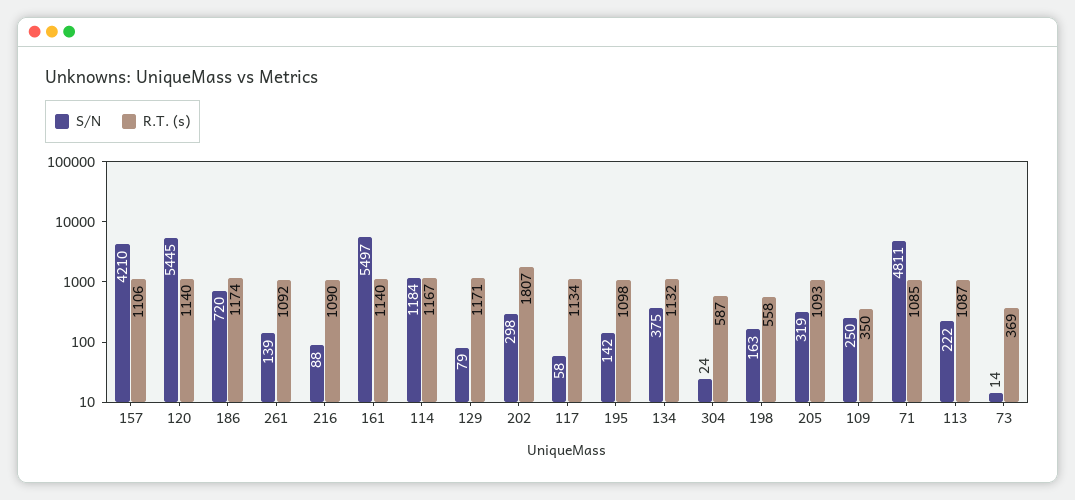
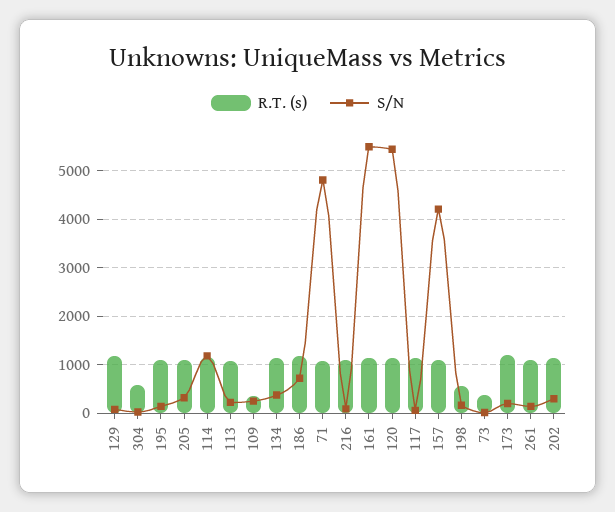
R.T. (s), 202: 1807 -> 1200
R.T. (s), 173: none -> 1200
S/N, 173: none -> 200

